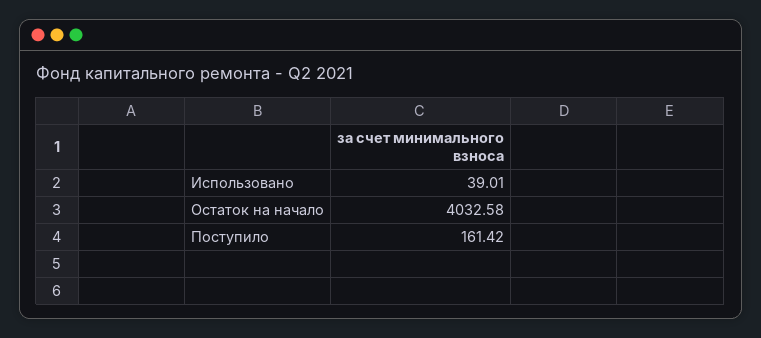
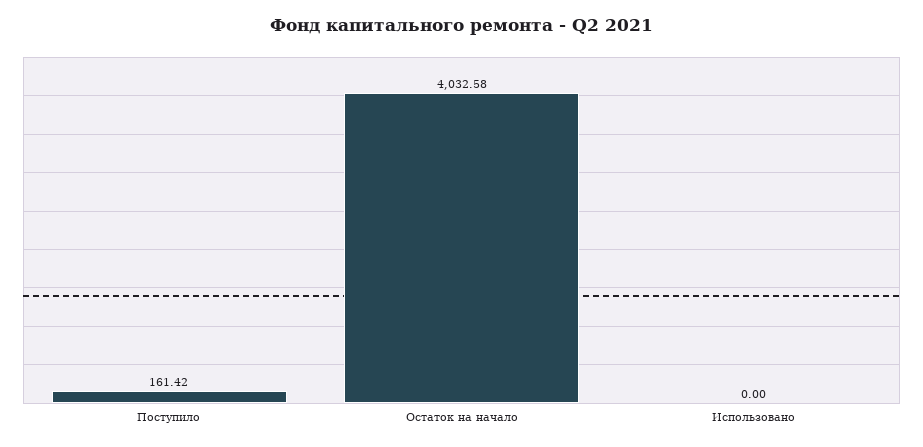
Использовано: 39.01 -> 0

